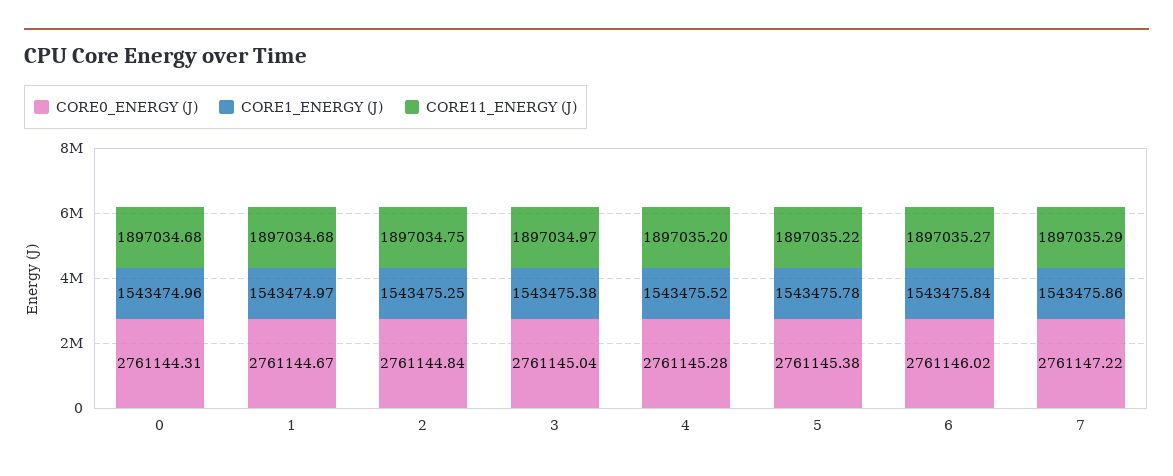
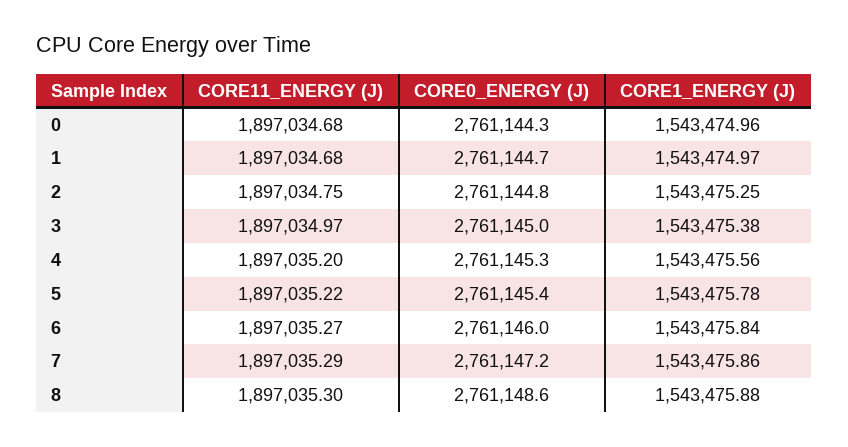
CORE1_ENERGY (J), 4: 1543475.52 -> 1543475.56
CORE11_ENERGY (J), 8: none -> 1897035.3
CORE0_ENERGY (J), 8: none -> 2761148.6
CORE1_ENERGY (J), 8: none -> 1543475.88

